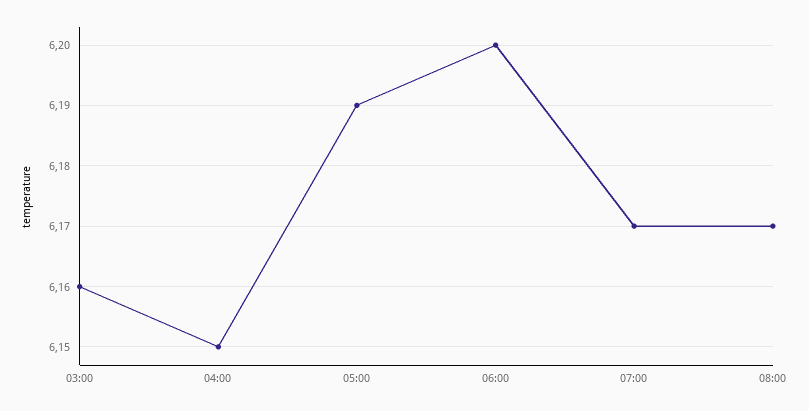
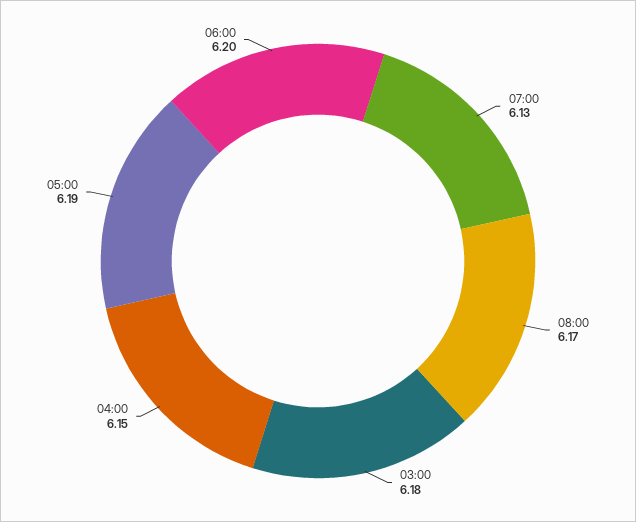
03:00: 6.16 -> 6.18
07:00: 6.17 -> 6.13

